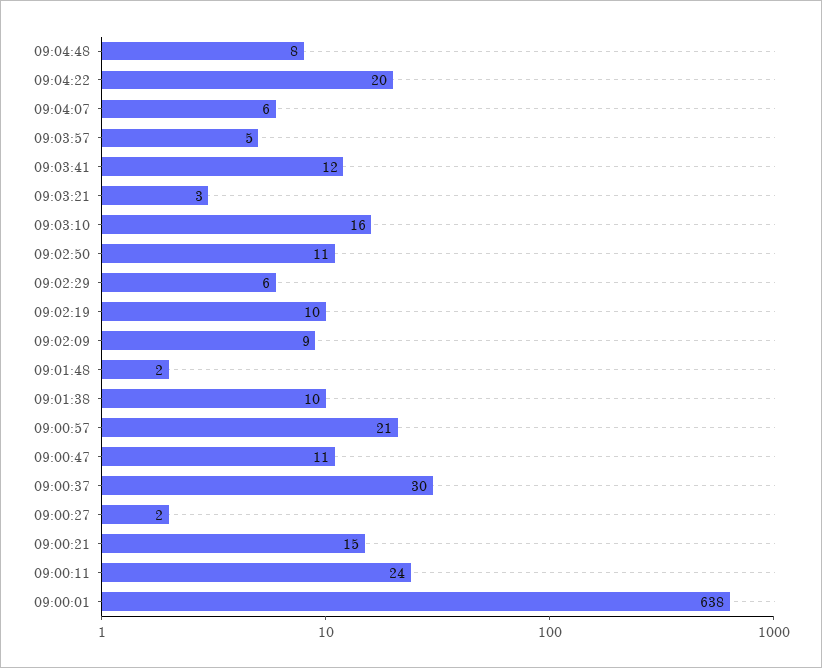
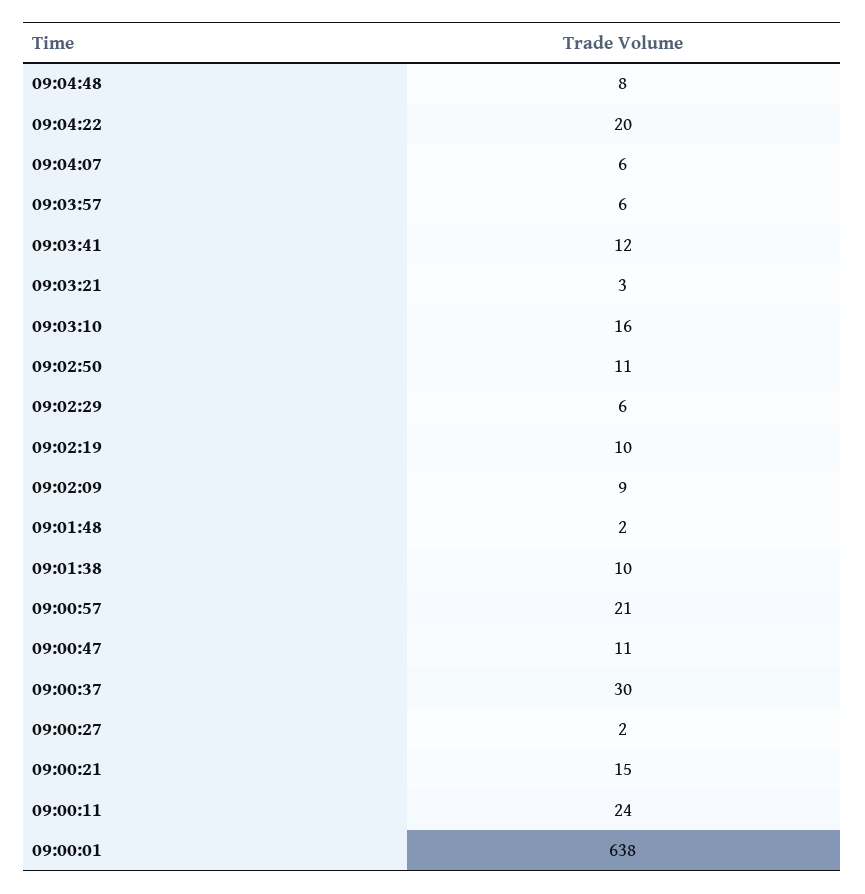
09:03:57: 5 -> 6

